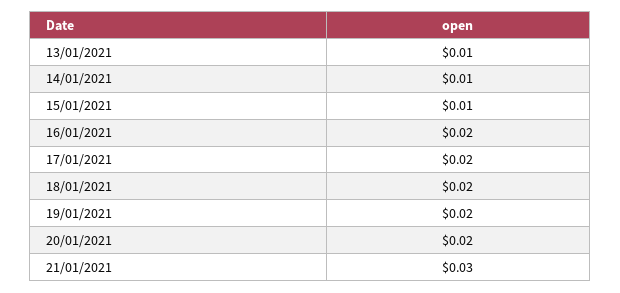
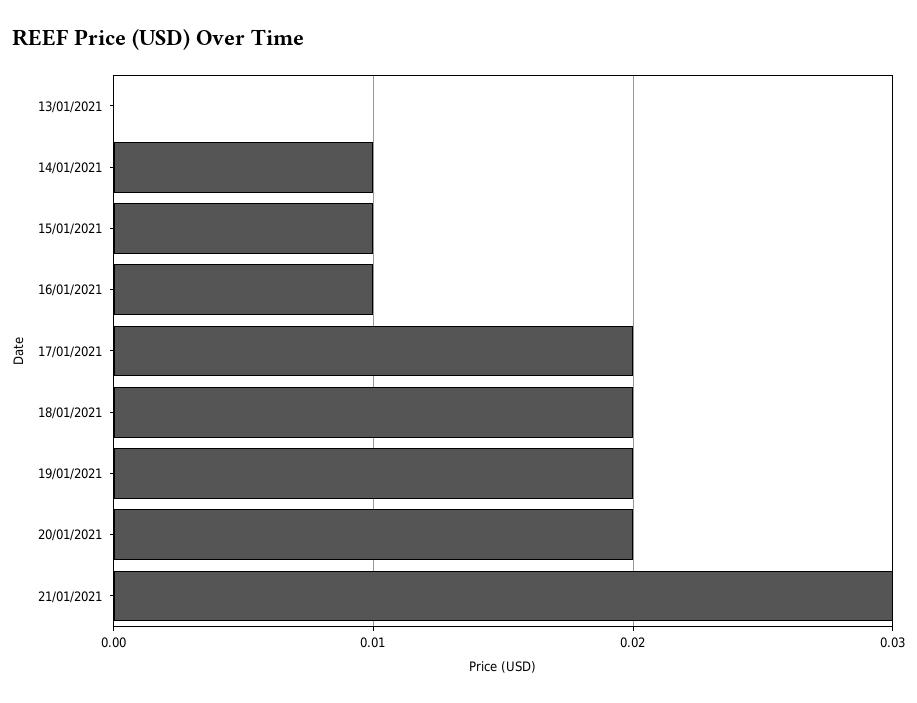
13/01/2021: 0.01 -> 0
16/01/2021: 0.02 -> 0.01

